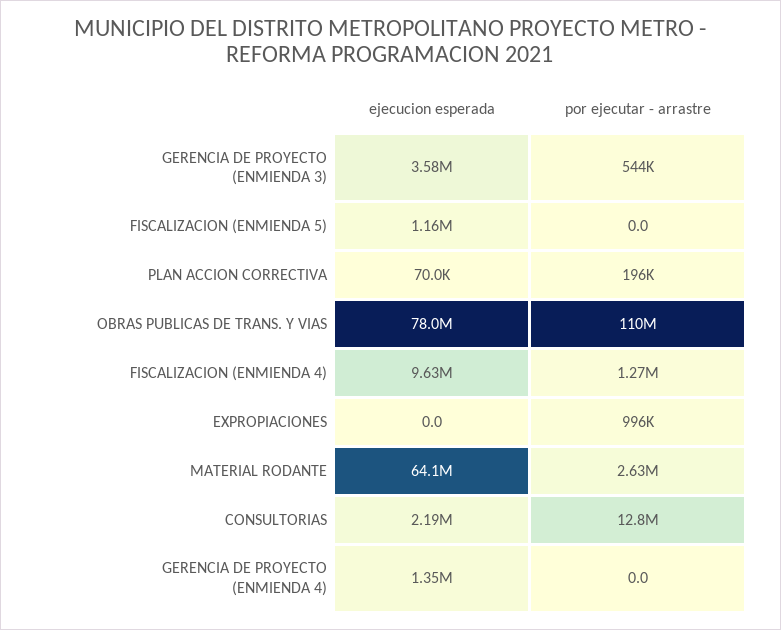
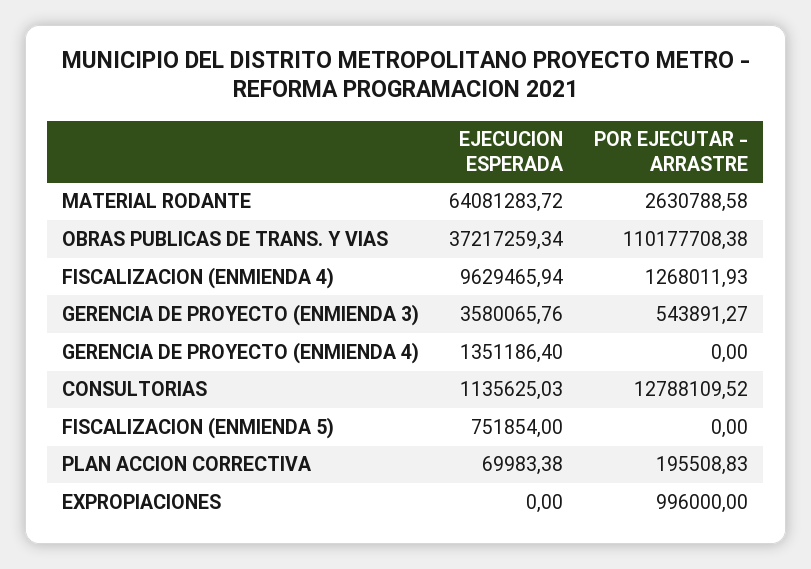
ejecucion esperada, FISCALIZACION (ENMIENDA 5): 1160000 -> 751854
ejecucion esperada, OBRAS PUBLICAS DE TRANS. Y VIAS: 78000000 -> 37217259.34
ejecucion esperada, CONSULTORIAS: 2190000 -> 1135625.03

